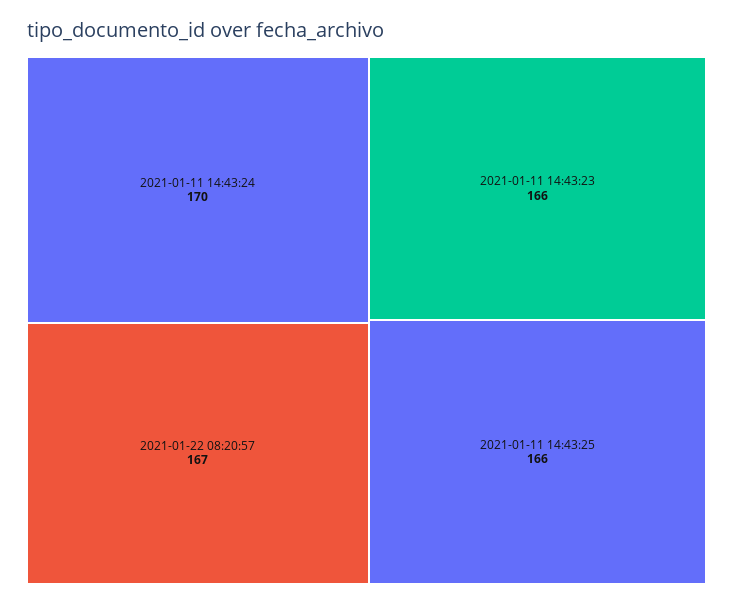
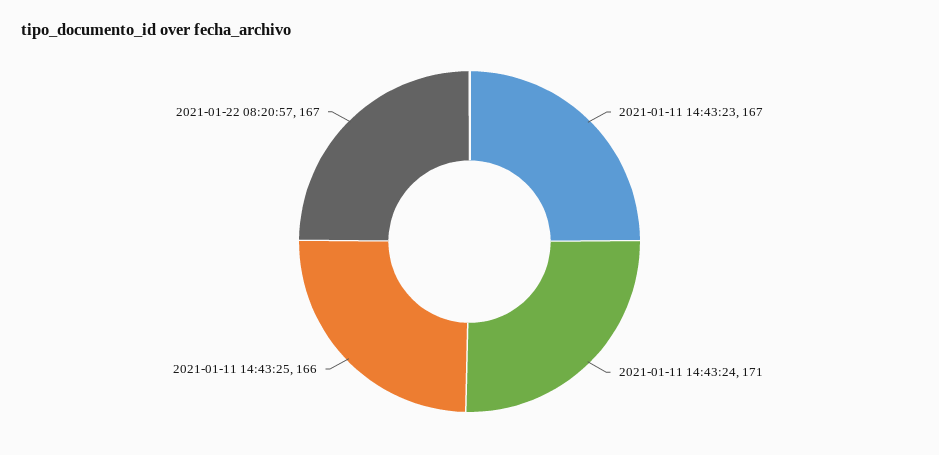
2021-01-11 14:43:24: 170 -> 171
2021-01-11 14:43:23: 166 -> 167

